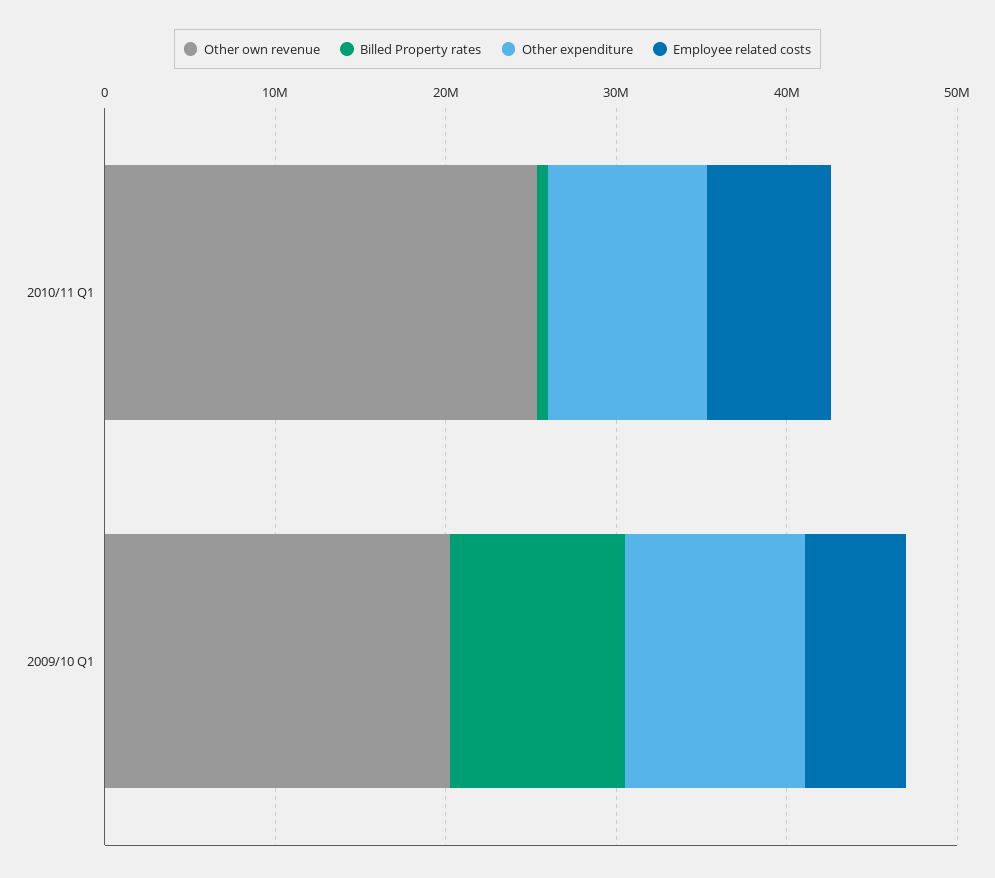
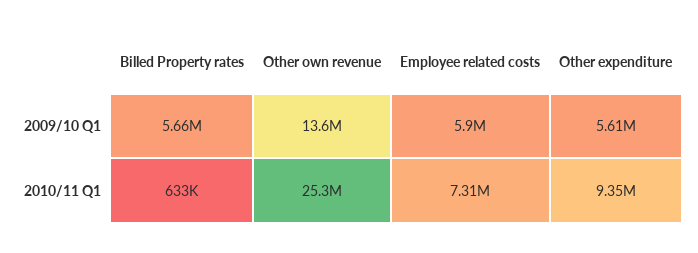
Other own revenue, 2009/10 Q1: 20000000 -> 13600000
Billed Property rates, 2009/10 Q1: 10000000 -> 5660000
Other expenditure, 2009/10 Q1: 10000000 -> 5610000

